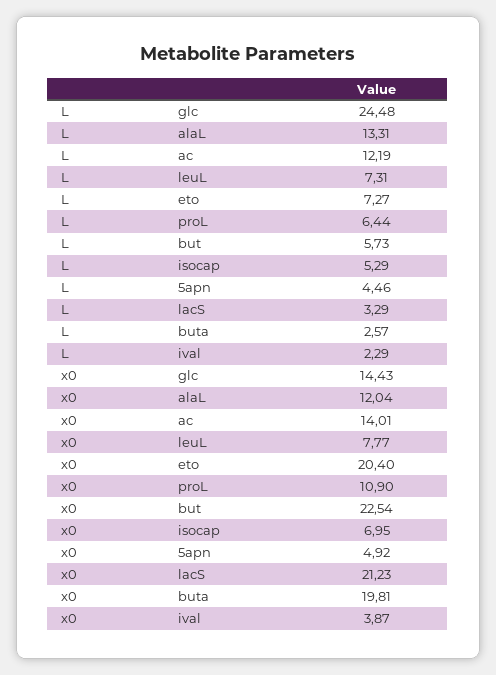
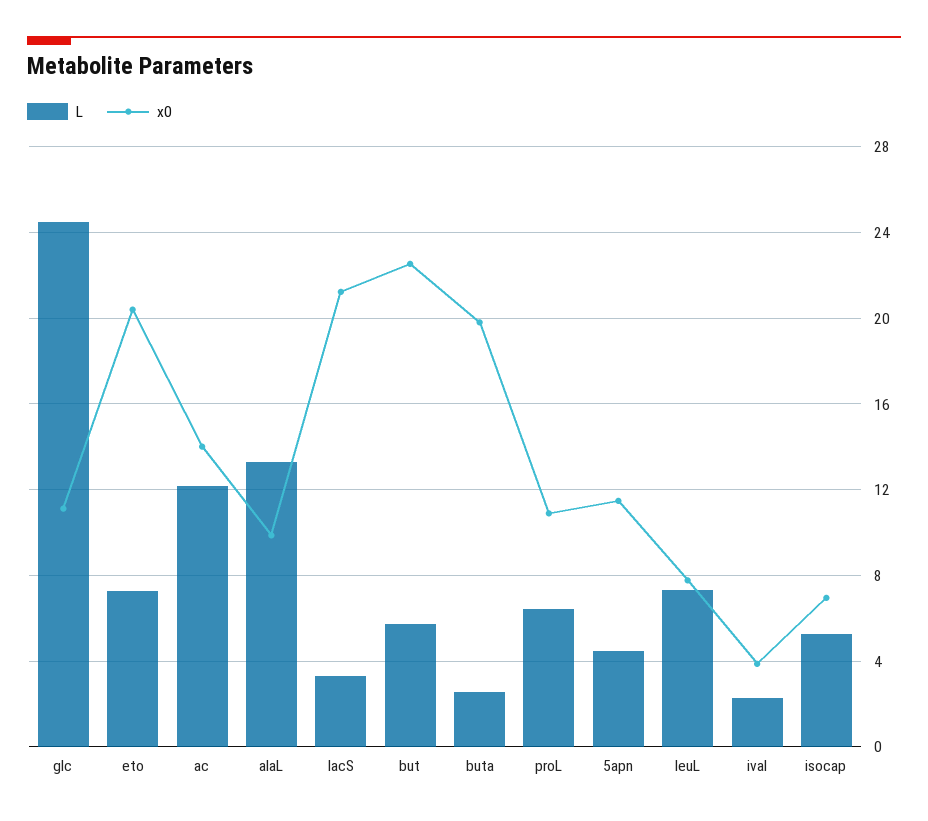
x0, glc: 14.43 -> 11
x0, alaL: 12.04 -> 10
x0, 5apn: 4.92 -> 11.5

